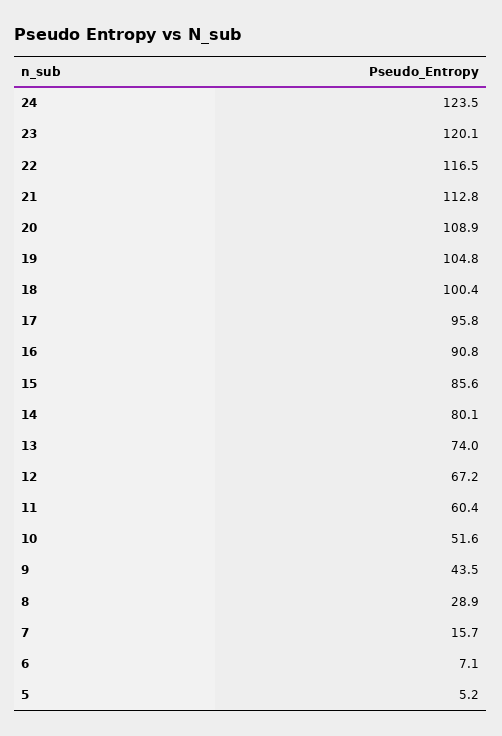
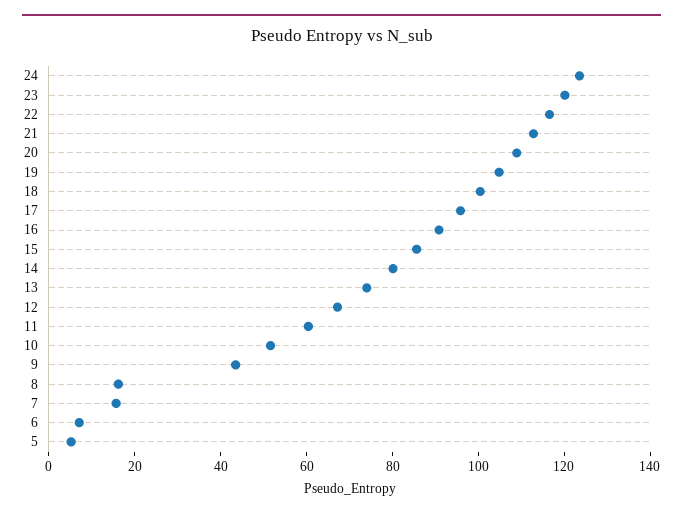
8: 28.9 -> 15

